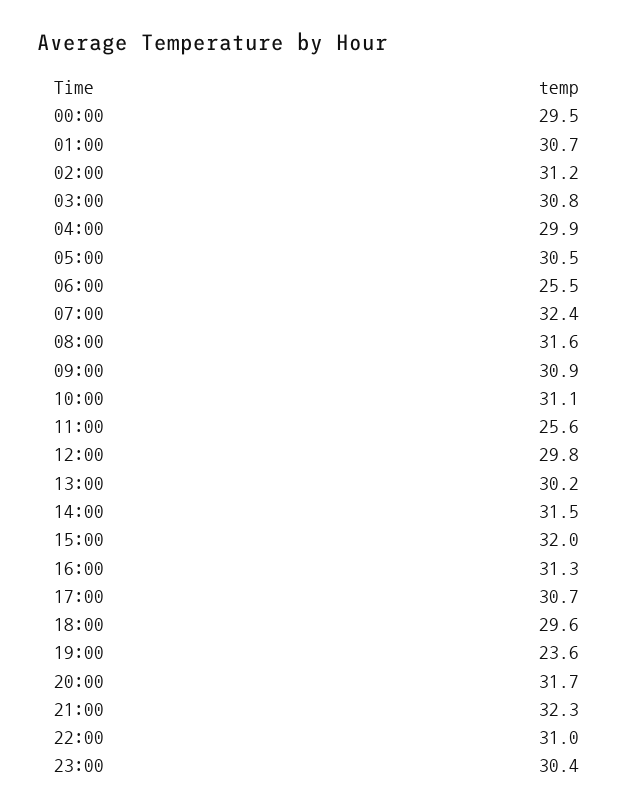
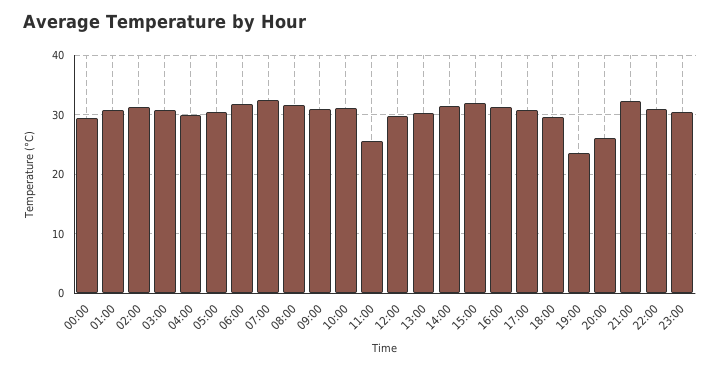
06:00: 25.5 -> 32
20:00: 31.7 -> 26

